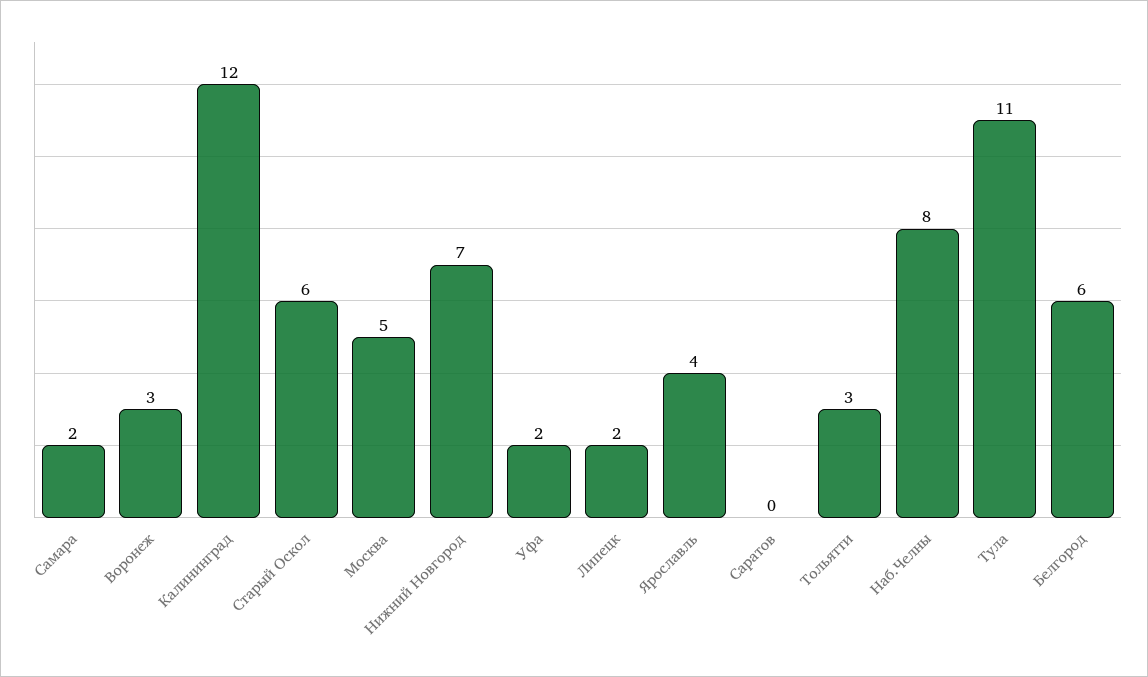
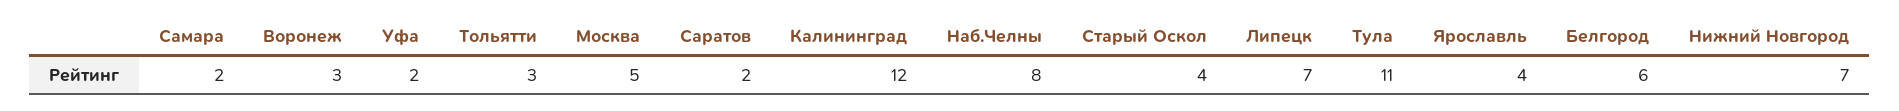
Старый Оскол: 6 -> 4
Липецк: 2 -> 7
Саратов: 0 -> 2

